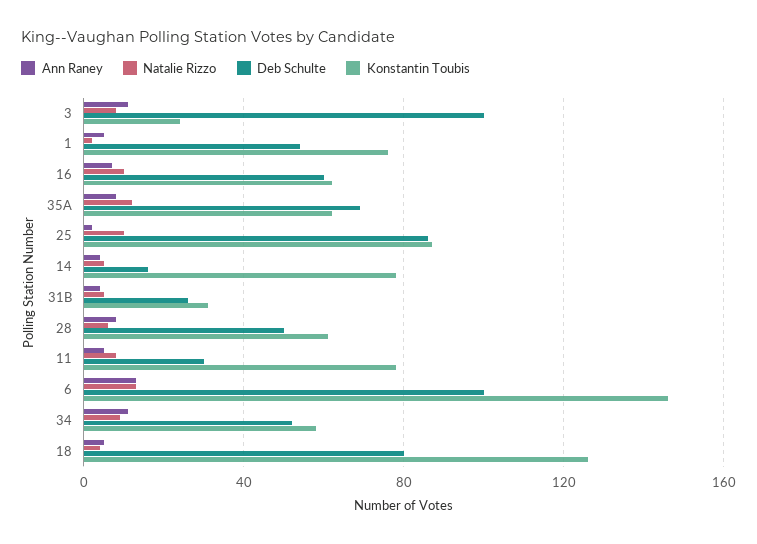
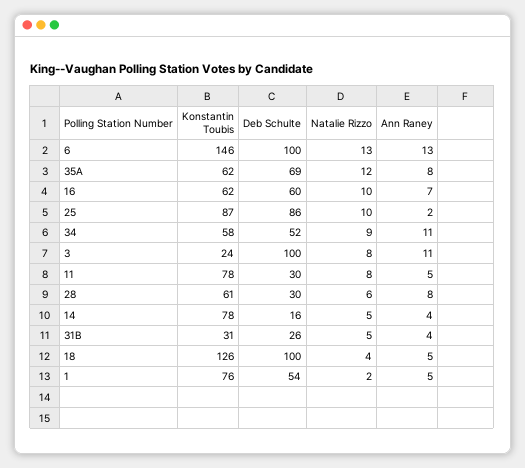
Deb Schulte, 28: 50 -> 30
Deb Schulte, 18: 80 -> 100

